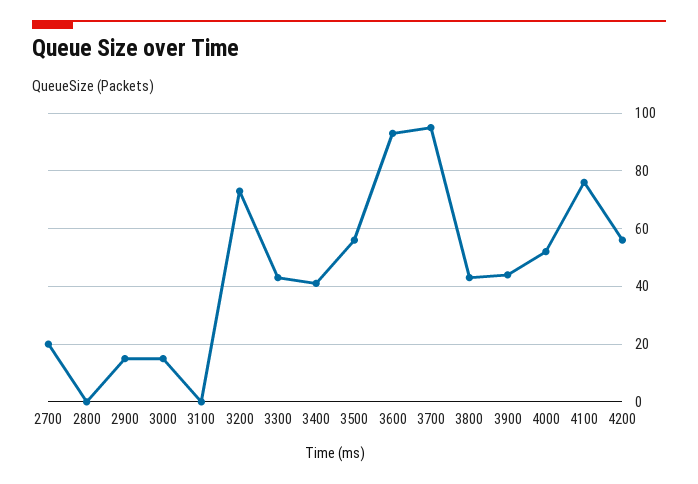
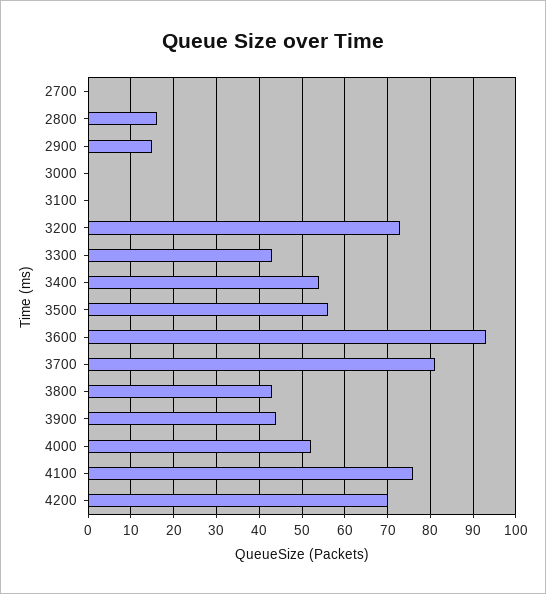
2700: 20 -> 0
2800: 0 -> 15
3000: 15 -> 0
3400: 40 -> 55
3700: 95 -> 80
4200: 55 -> 70

